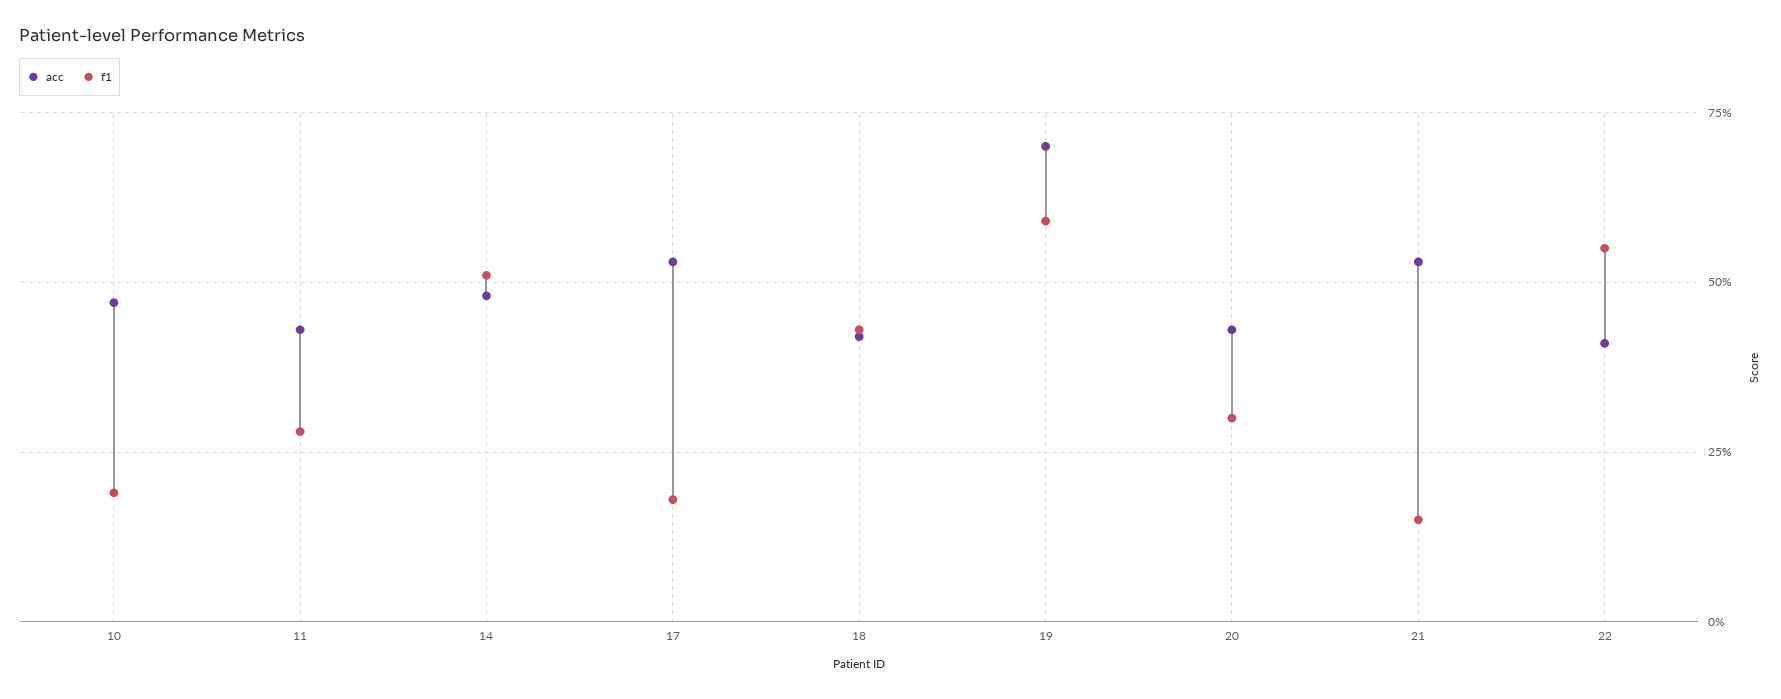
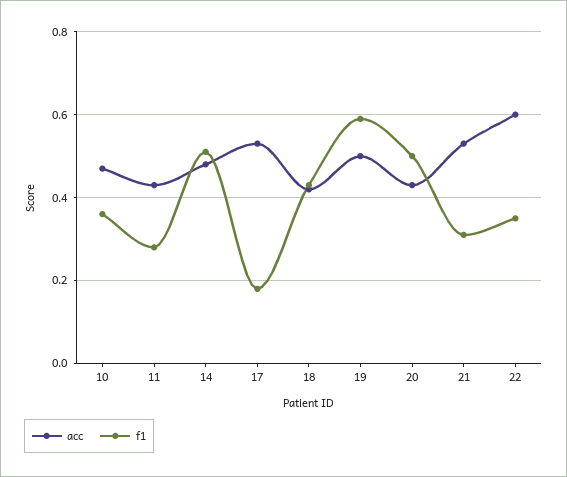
f1, 10: 0.2 -> 0.35
acc, 19: 0.7 -> 0.5
f1, 20: 0.3 -> 0.5
f1, 21: 0.15 -> 0.3
acc, 22: 0.4 -> 0.6
f1, 22: 0.55 -> 0.35

